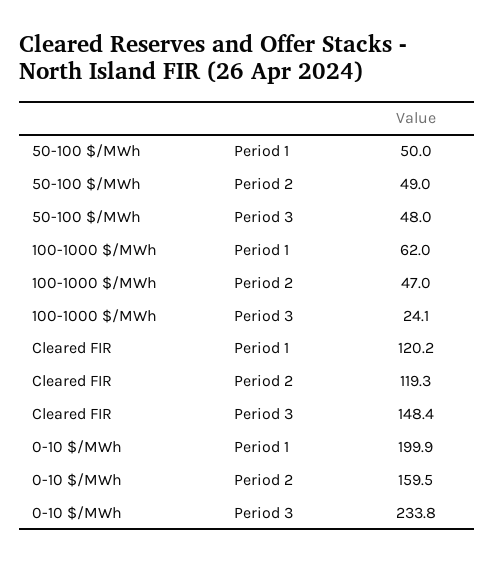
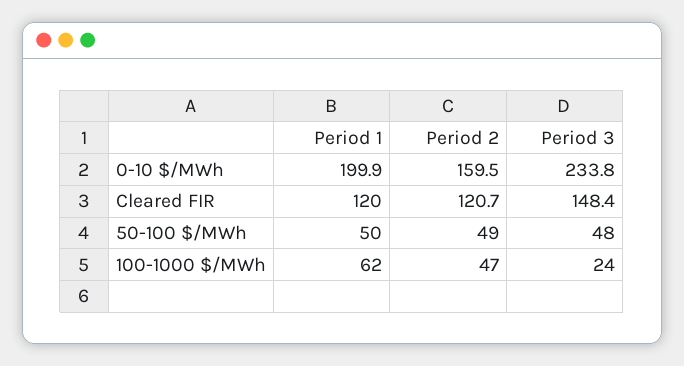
100-1000 $/MWh, Period 3: 24.1 -> 24
Cleared FIR, Period 1: 120.2 -> 120
Cleared FIR, Period 2: 119.3 -> 120.7

